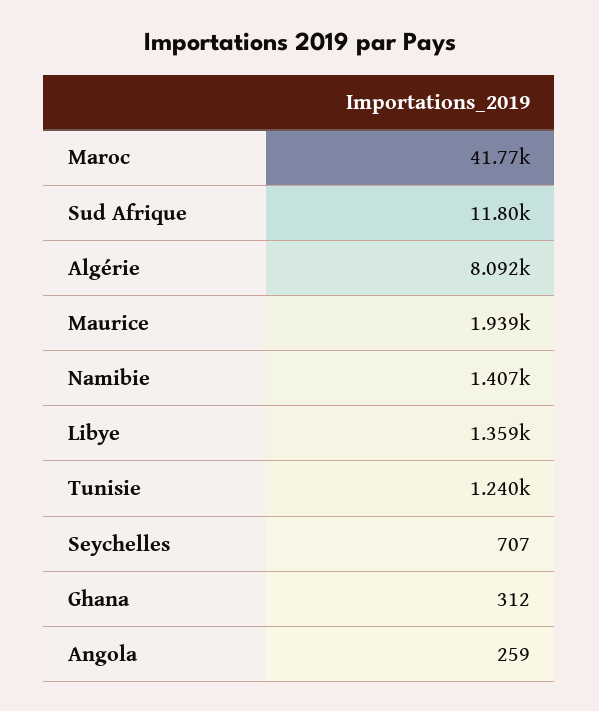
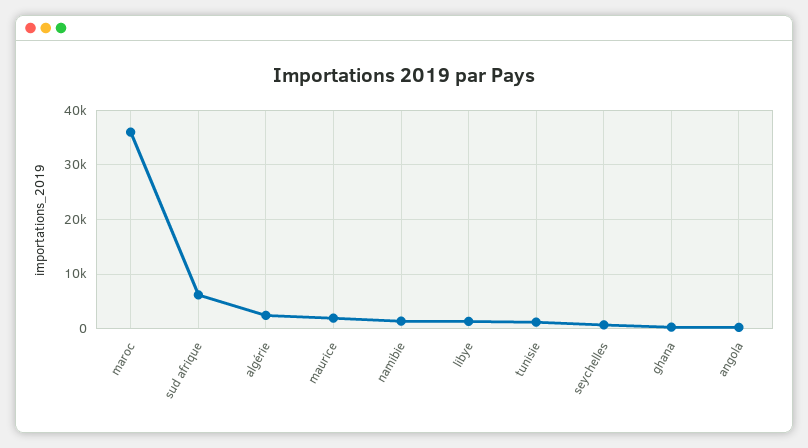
Maroc: 41770 -> 36000
Sud Afrique: 11800 -> 6000
Algérie: 8092 -> 2000

